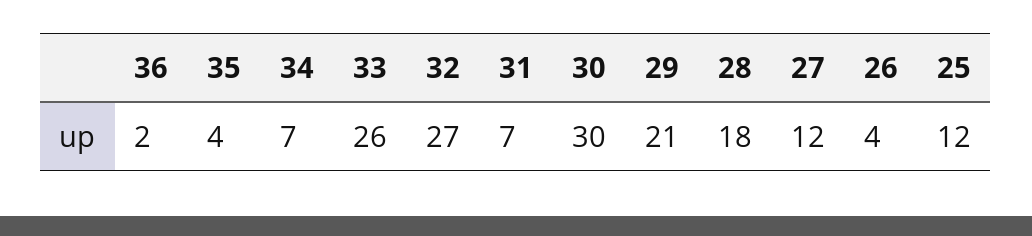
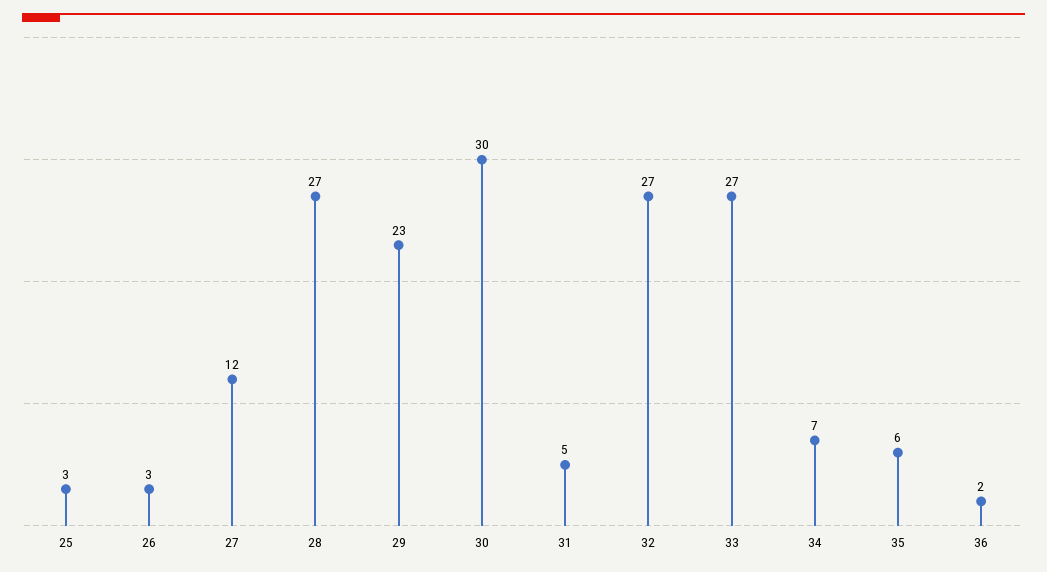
35: 4 -> 6
33: 26 -> 27
31: 7 -> 5
29: 21 -> 23
28: 18 -> 27
26: 4 -> 3
25: 12 -> 3

